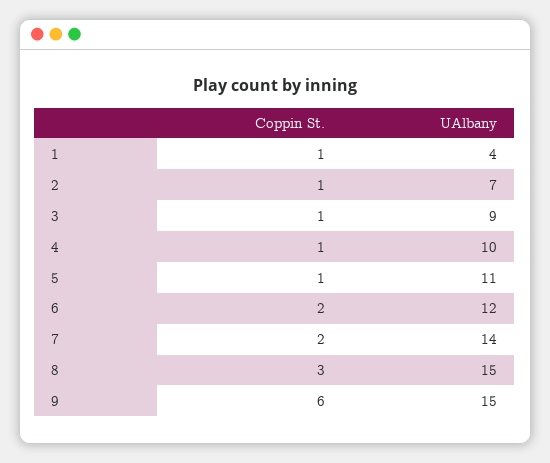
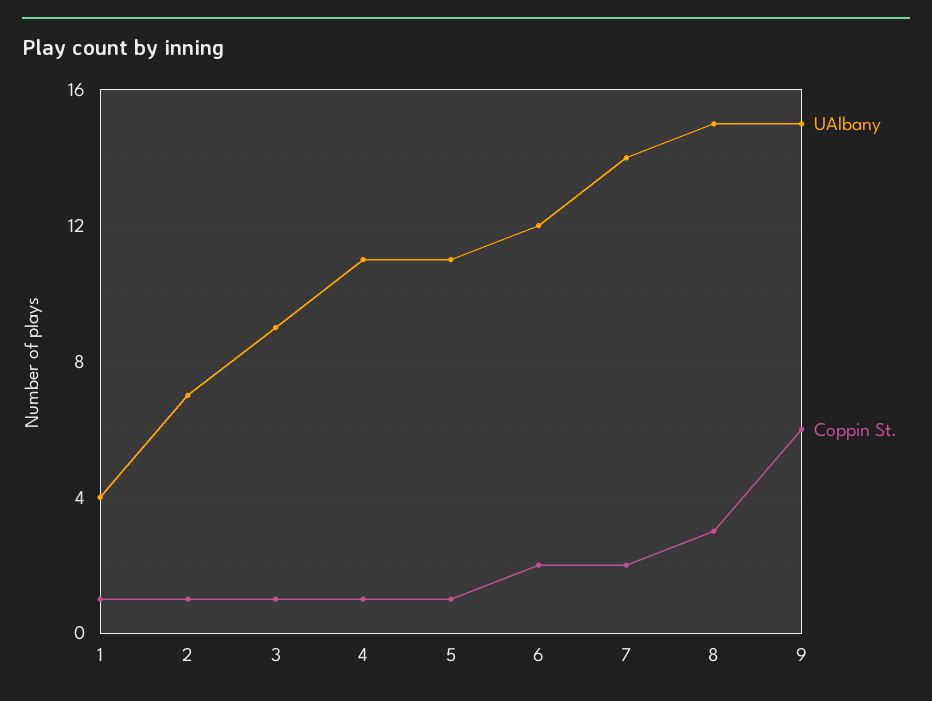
UAlbany, 4: 10 -> 11

